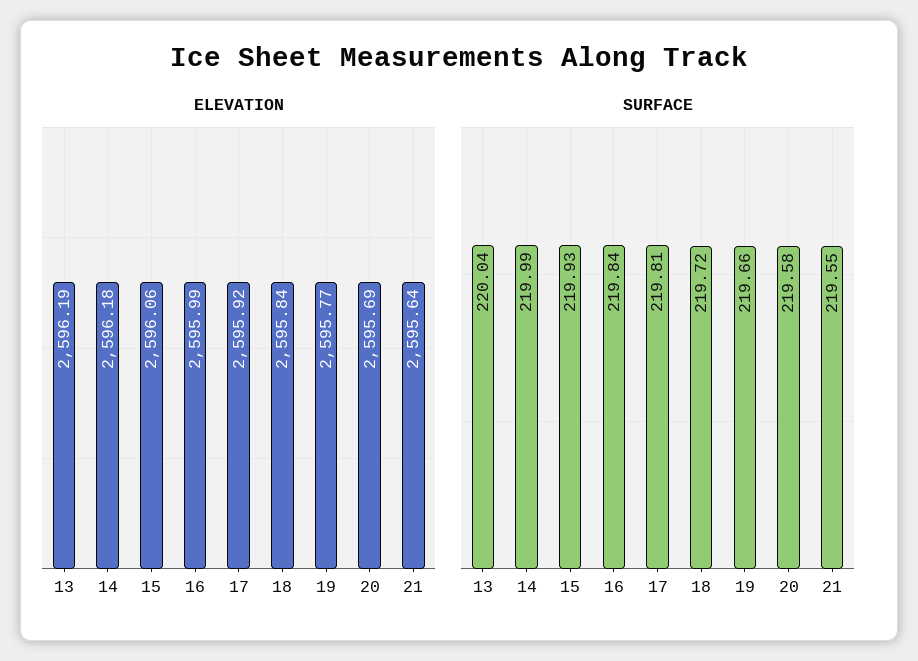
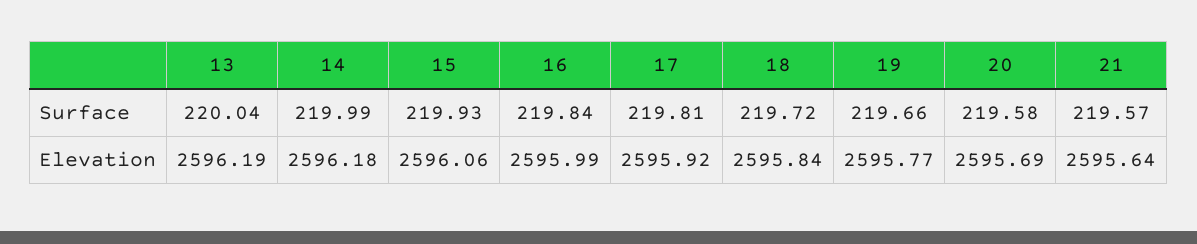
SURFACE, 21: 219.55 -> 219.57

